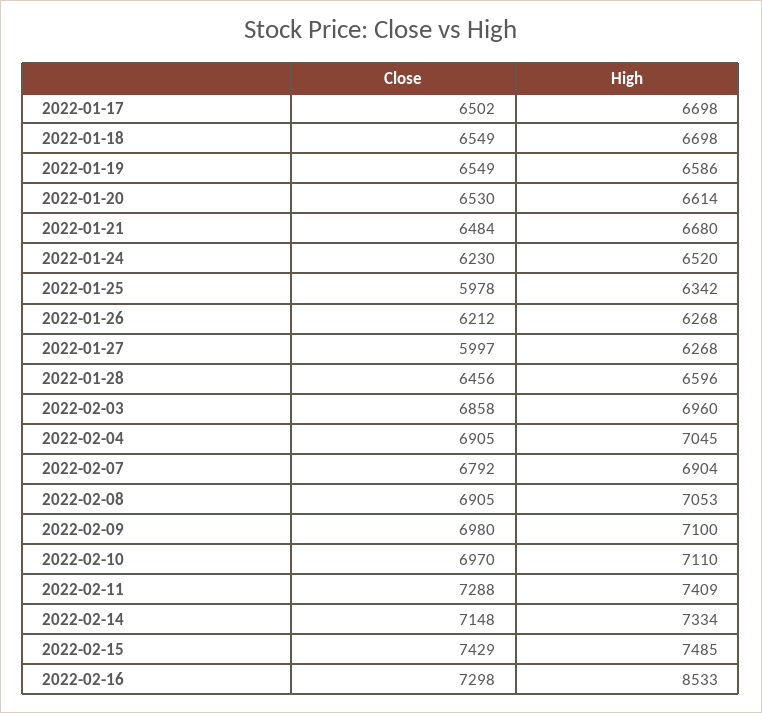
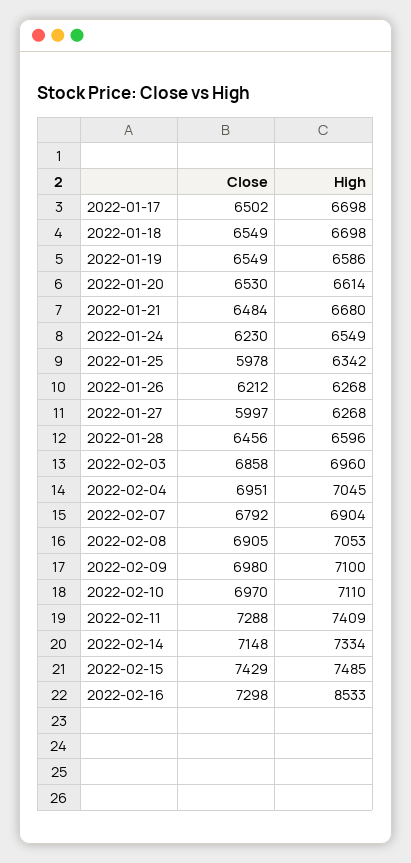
High, 2022-01-24: 6520 -> 6549
Close, 2022-02-04: 6905 -> 6951

